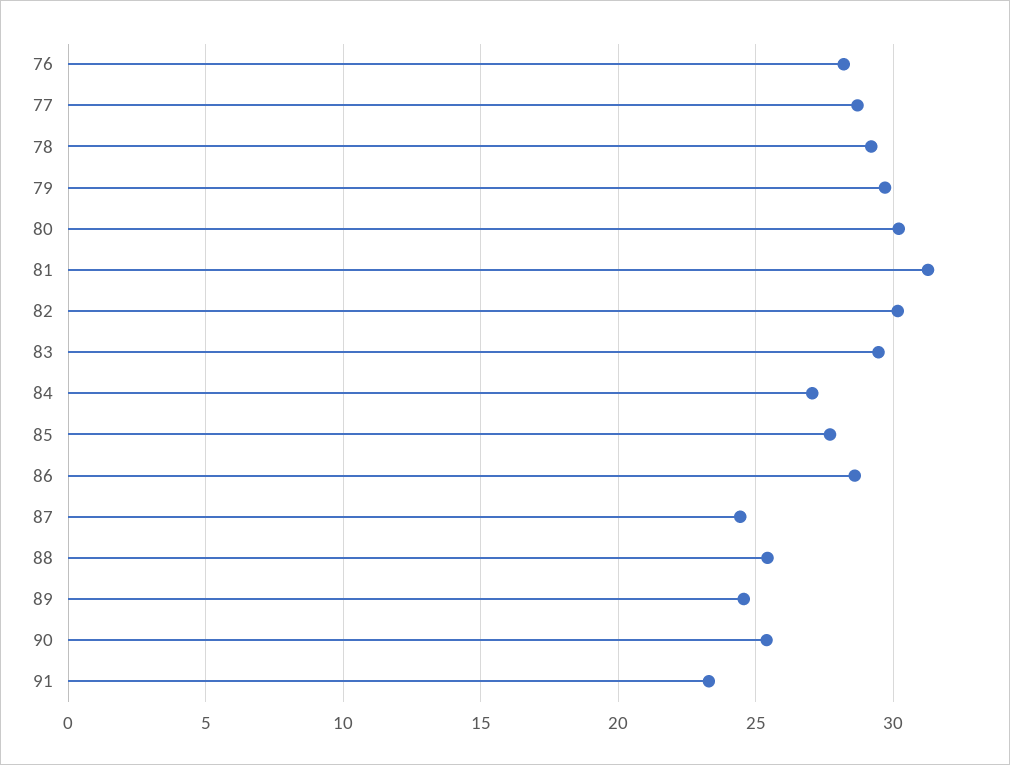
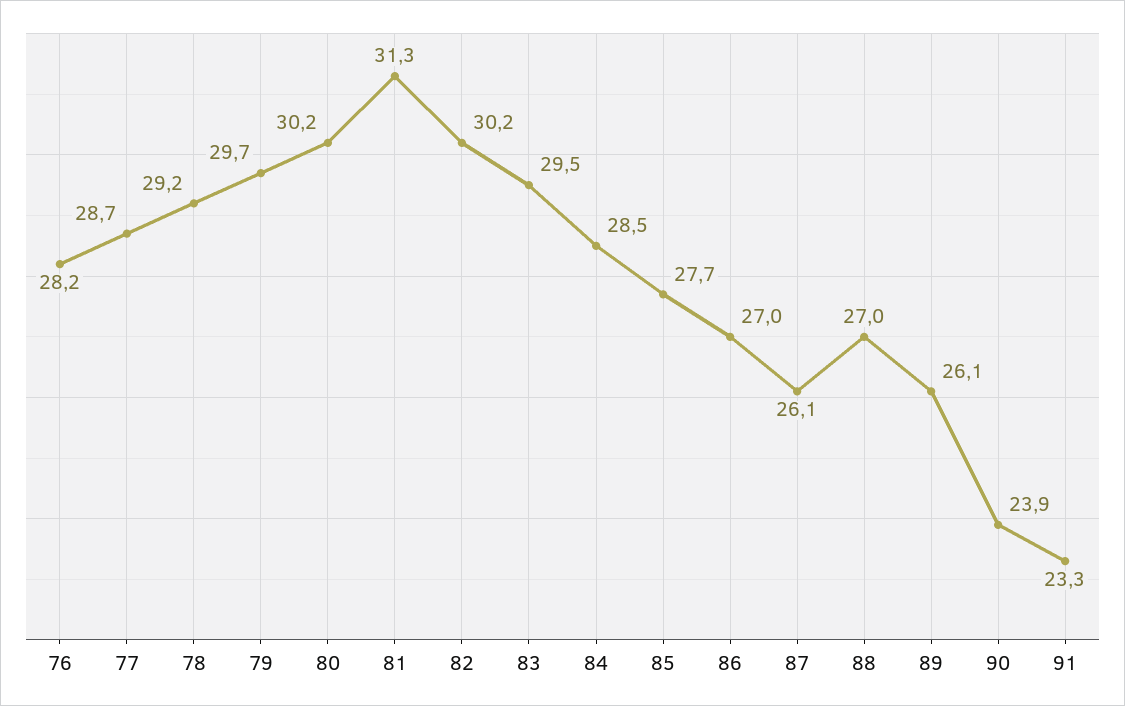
84: 27 -> 28.5
86: 28.5 -> 27
87: 24.5 -> 26.1
88: 25.5 -> 27
89: 24.5 -> 26.1
90: 25.5 -> 23.9

